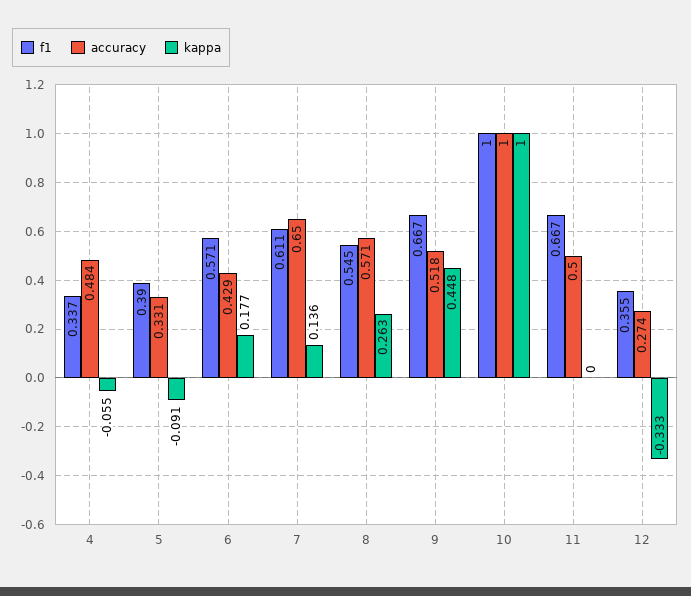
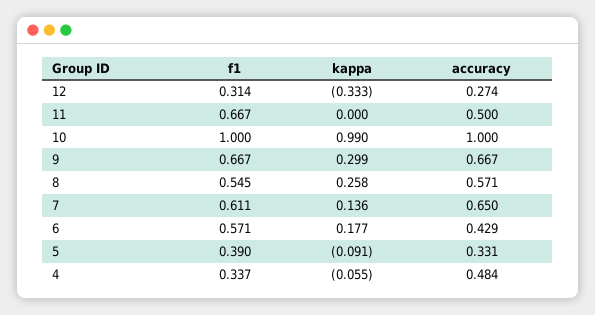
kappa, 8: 0.263 -> 0.258
accuracy, 9: 0.518 -> 0.667
kappa, 9: 0.448 -> 0.299
kappa, 10: 1 -> 0.99
f1, 12: 0.355 -> 0.314

